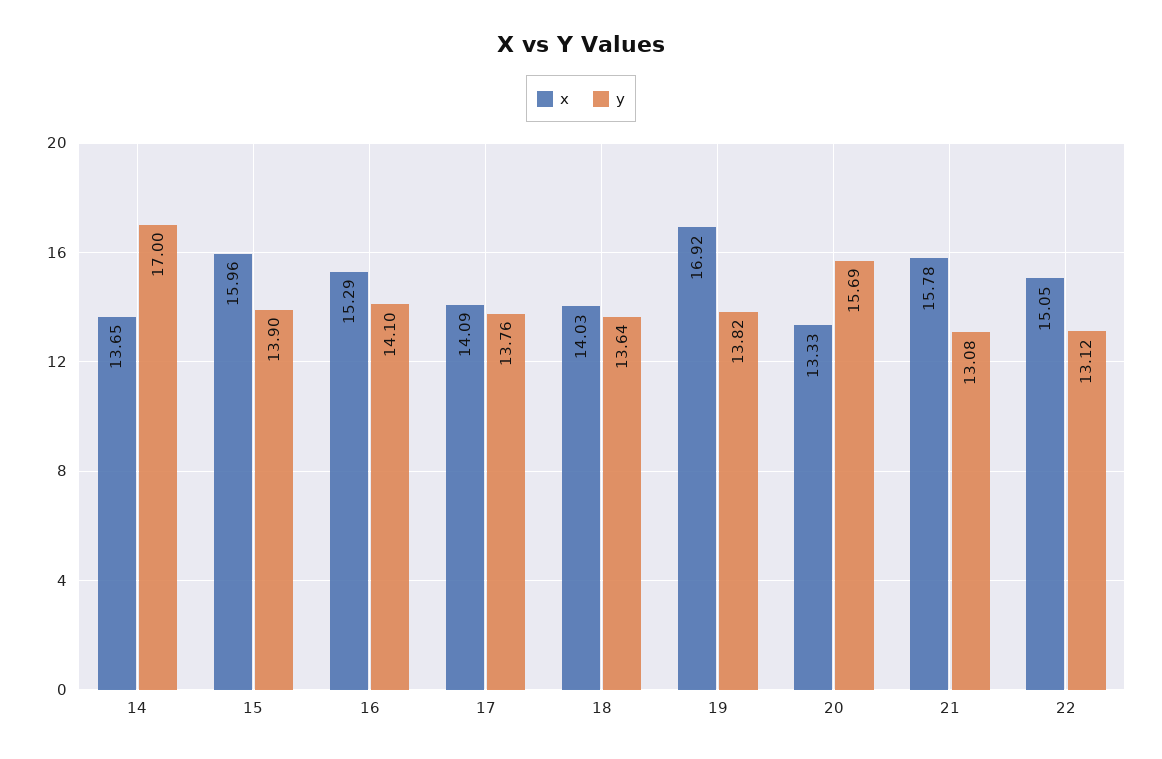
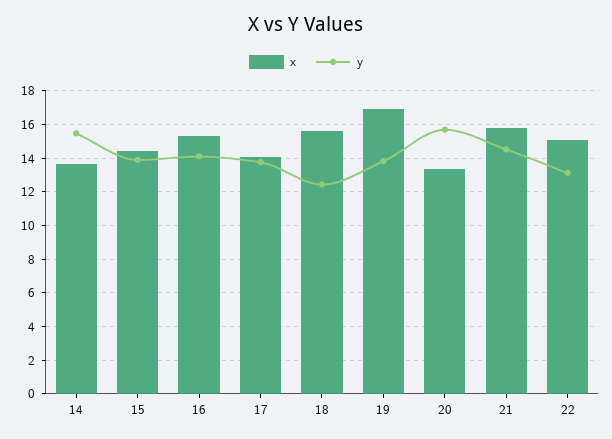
y, 14: 17 -> 15.5
x, 15: 15.96 -> 14.5
x, 18: 14.03 -> 15.5
y, 18: 13.64 -> 12.5
y, 21: 13.08 -> 14.5

